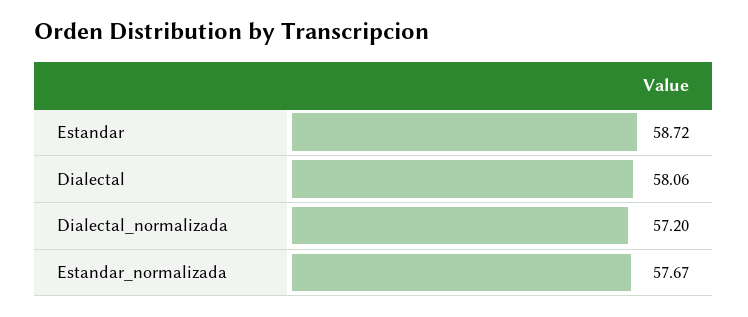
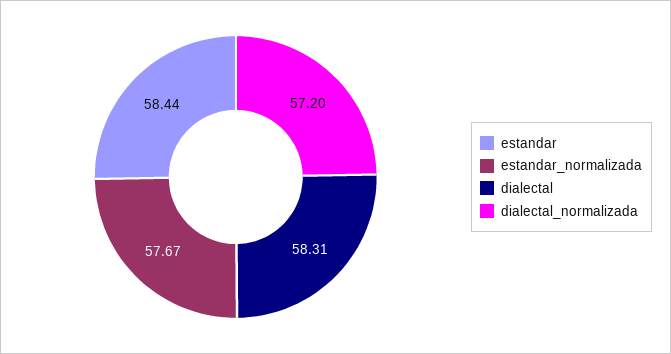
Estandar: 58.72 -> 58.44
Dialectal: 58.06 -> 58.31

